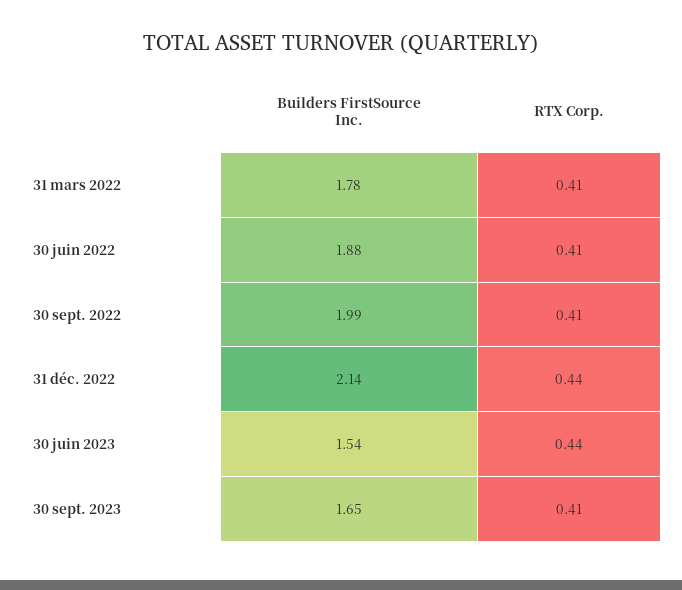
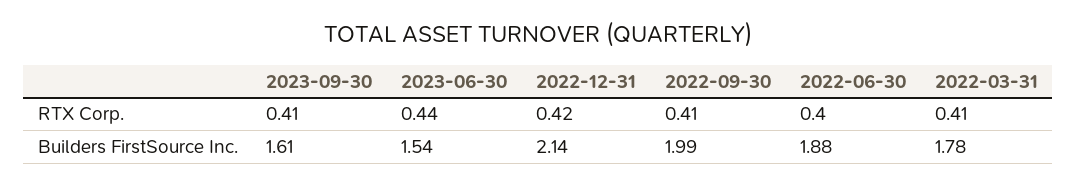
RTX Corp., 30 juin 2022: 0.41 -> 0.4
RTX Corp., 31 déc. 2022: 0.44 -> 0.42
Builders FirstSource Inc., 30 sept. 2023: 1.65 -> 1.61

